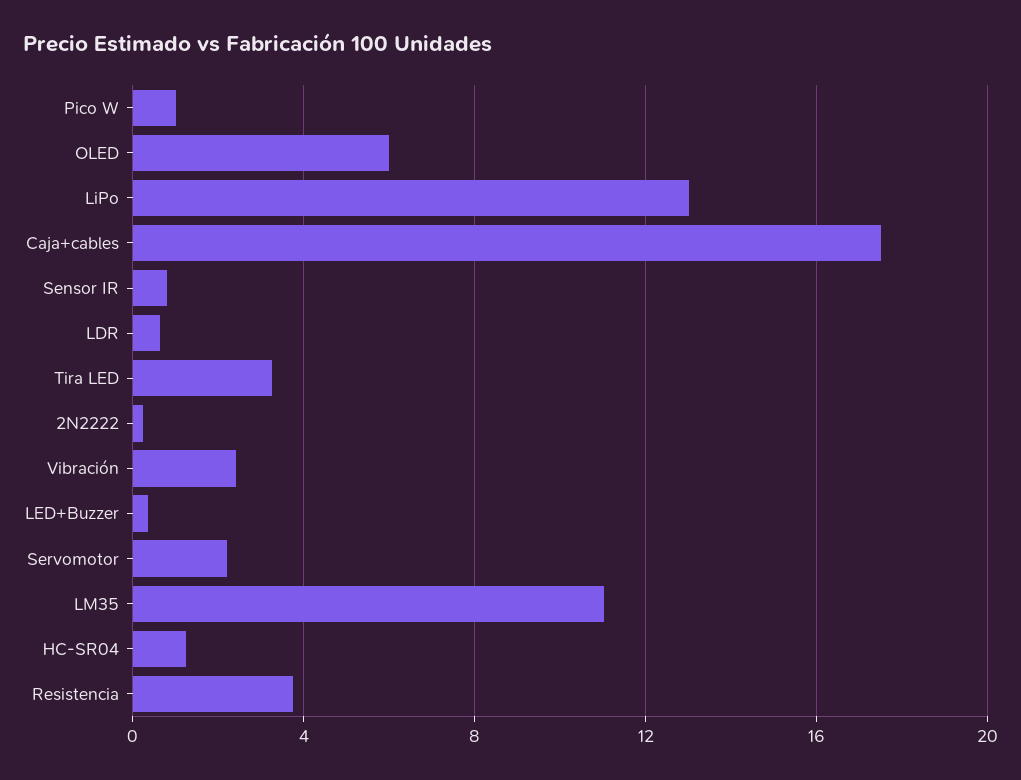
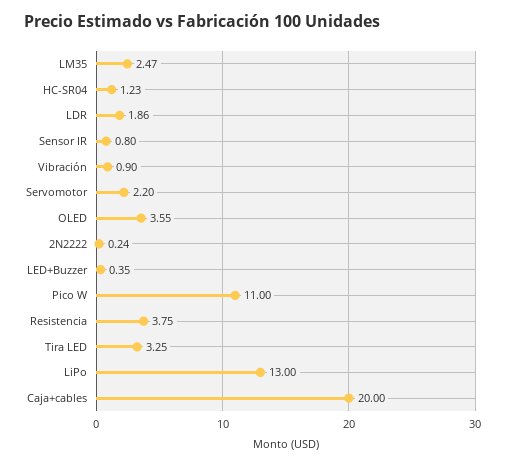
Pico W: 1 -> 11
OLED: 6 -> 3.55
Caja+cables: 17.5 -> 20
LDR: 0.5 -> 1.86
Vibración: 2.5 -> 0.9
LM35: 11 -> 2.47

